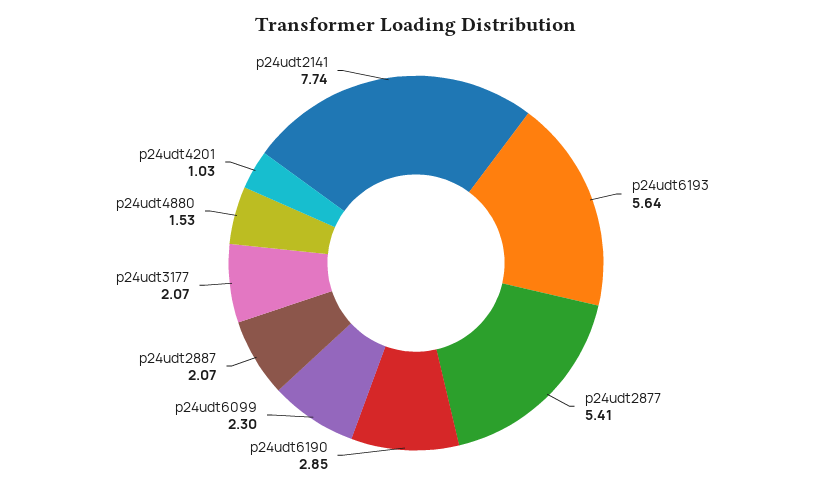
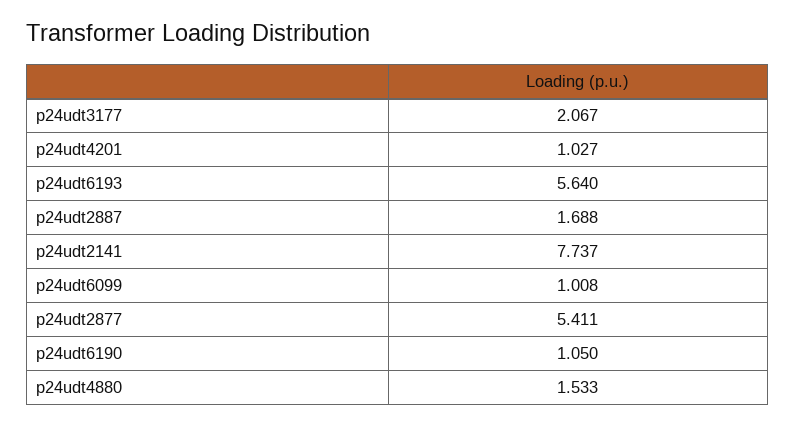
p24udt6190: 2.85 -> 1.05
p24udt6099: 2.3 -> 1.008
p24udt2887: 2.07 -> 1.688

